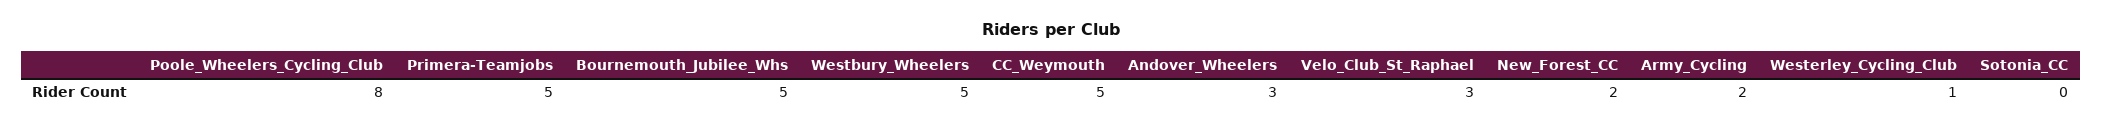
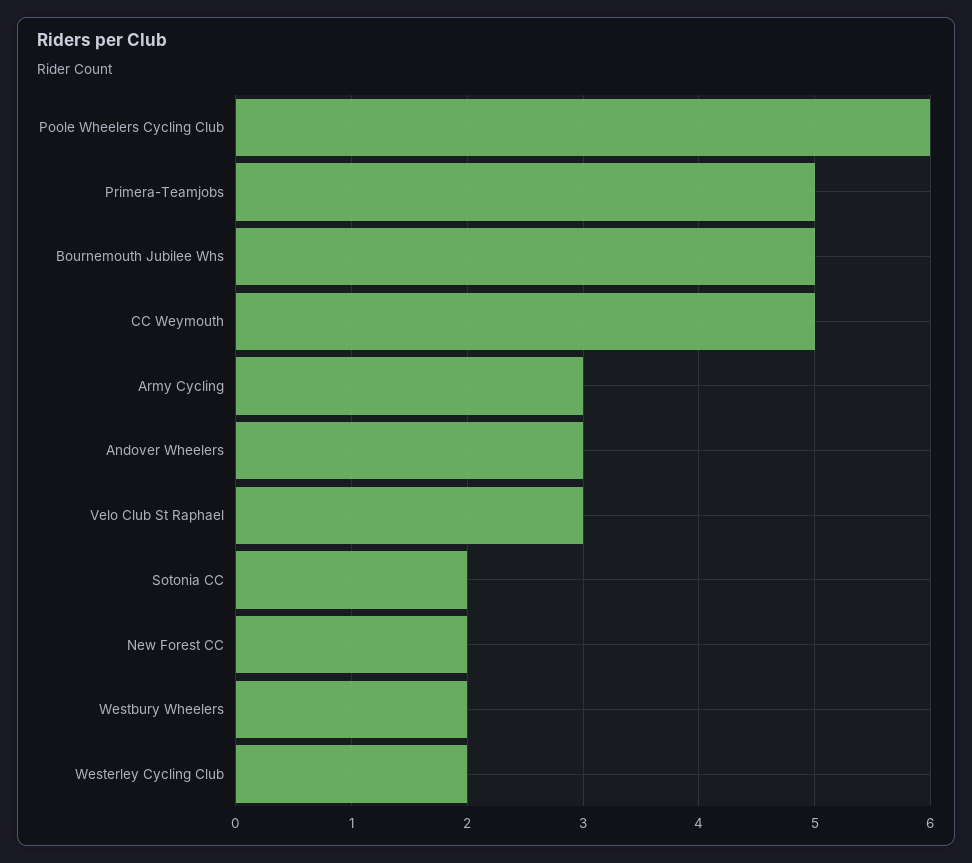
Poole_Wheelers_Cycling_Club: 8 -> 6
Westbury_Wheelers: 5 -> 2
Army_Cycling: 2 -> 3
Westerley_Cycling_Club: 1 -> 2
Sotonia_CC: 0 -> 2

